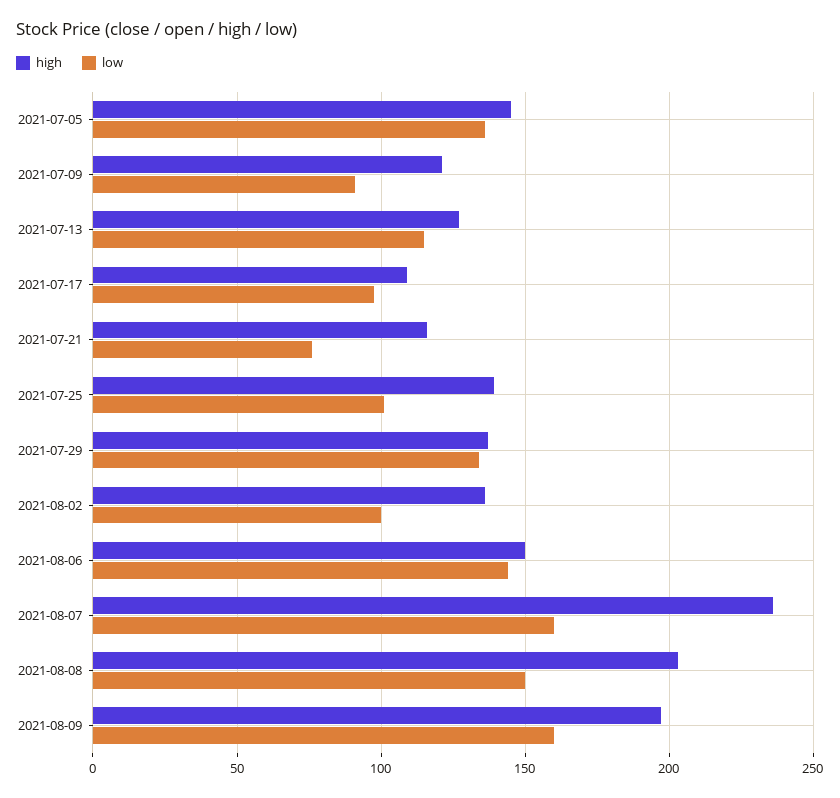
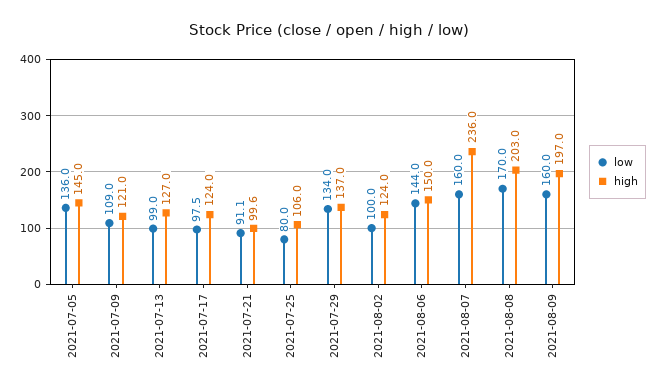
low, 2021-07-09: 90 -> 109
low, 2021-07-13: 115 -> 99
high, 2021-07-17: 110 -> 124
high, 2021-07-21: 115 -> 99.6
low, 2021-07-21: 75 -> 91.1
high, 2021-07-25: 140 -> 106
low, 2021-07-25: 100 -> 80
high, 2021-08-02: 135 -> 124
low, 2021-08-08: 150 -> 170

